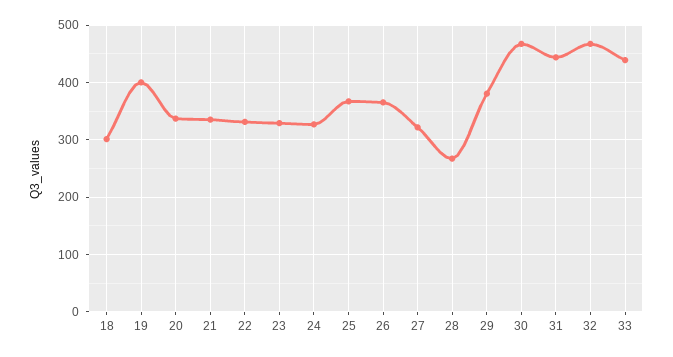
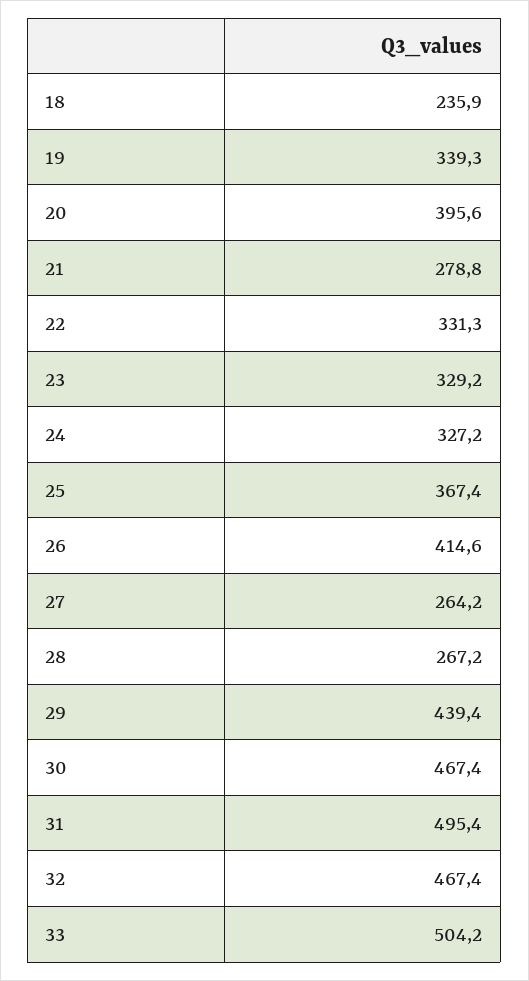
18: 300 -> 235.9
19: 400 -> 339.3
20: 340 -> 395.6
21: 340 -> 278.8
26: 360 -> 414.6
27: 320 -> 264.2
29: 380 -> 439.4
31: 440 -> 495.4
33: 440 -> 504.2

